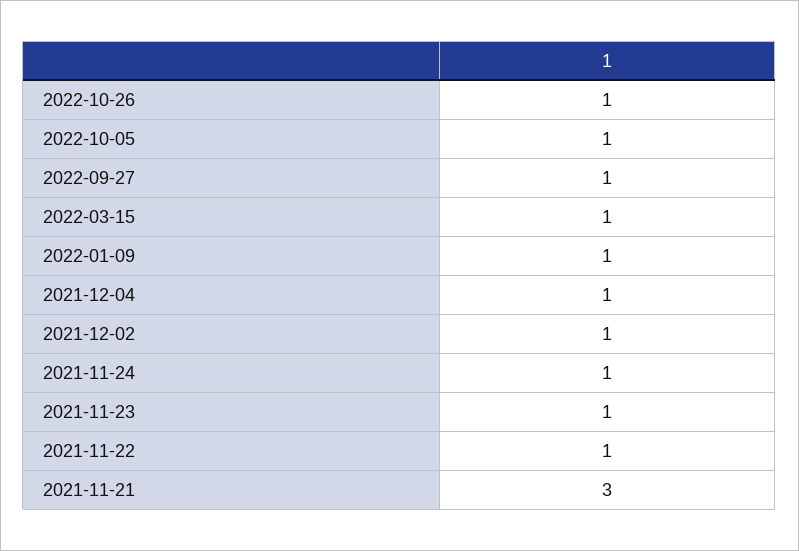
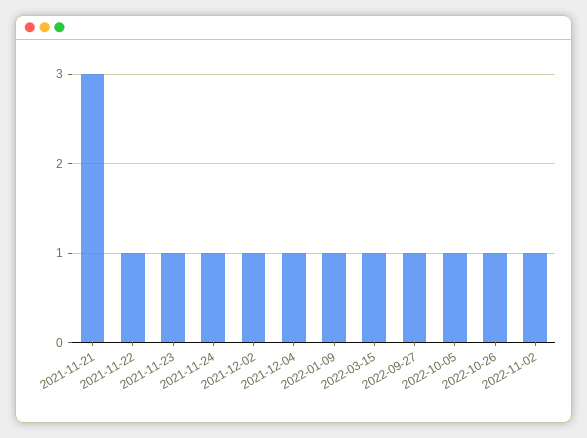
2022-11-02: none -> 1

